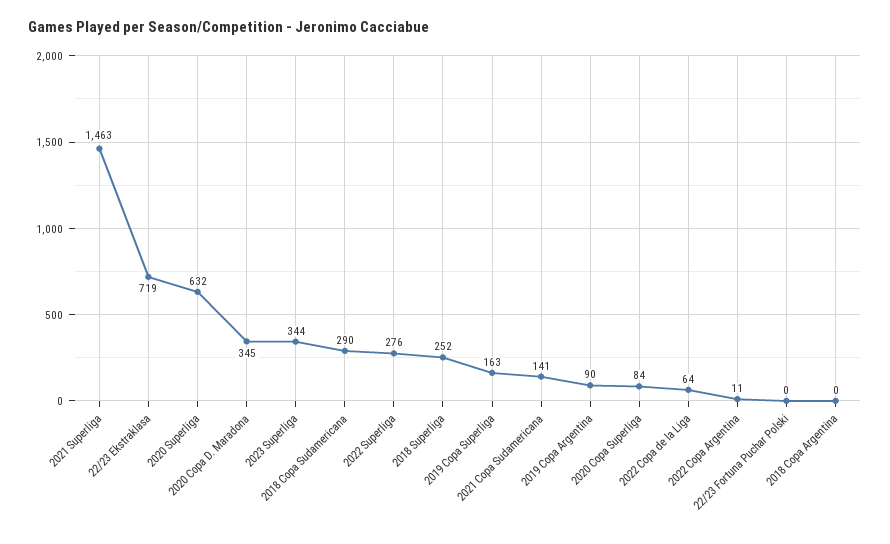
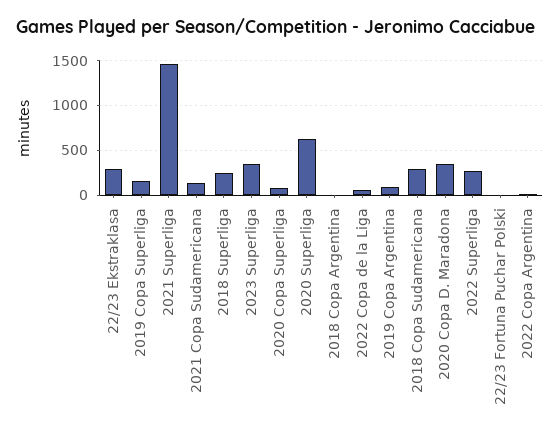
22/23 Ekstraklasa: 719 -> 300

